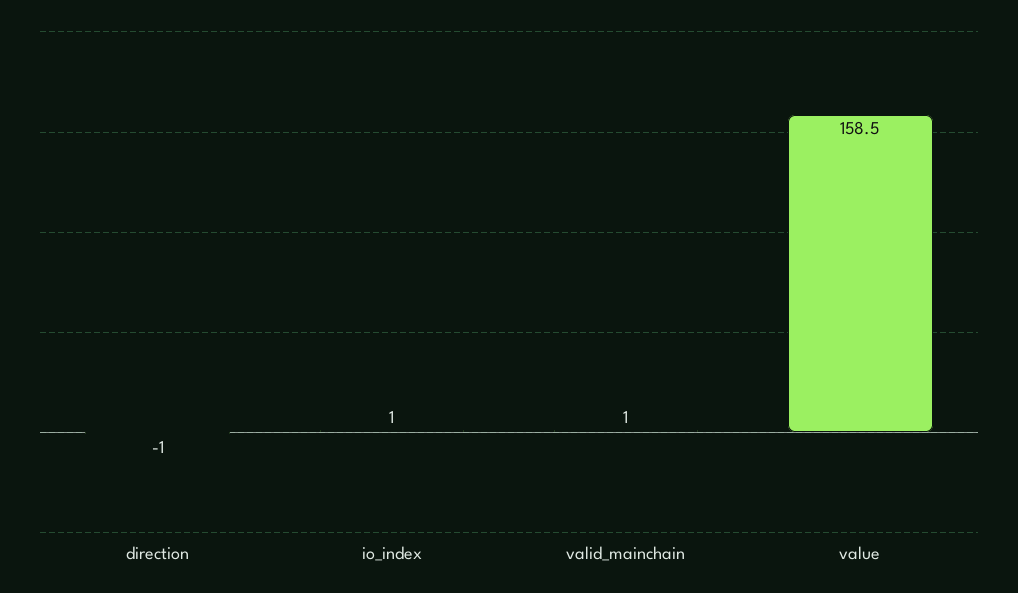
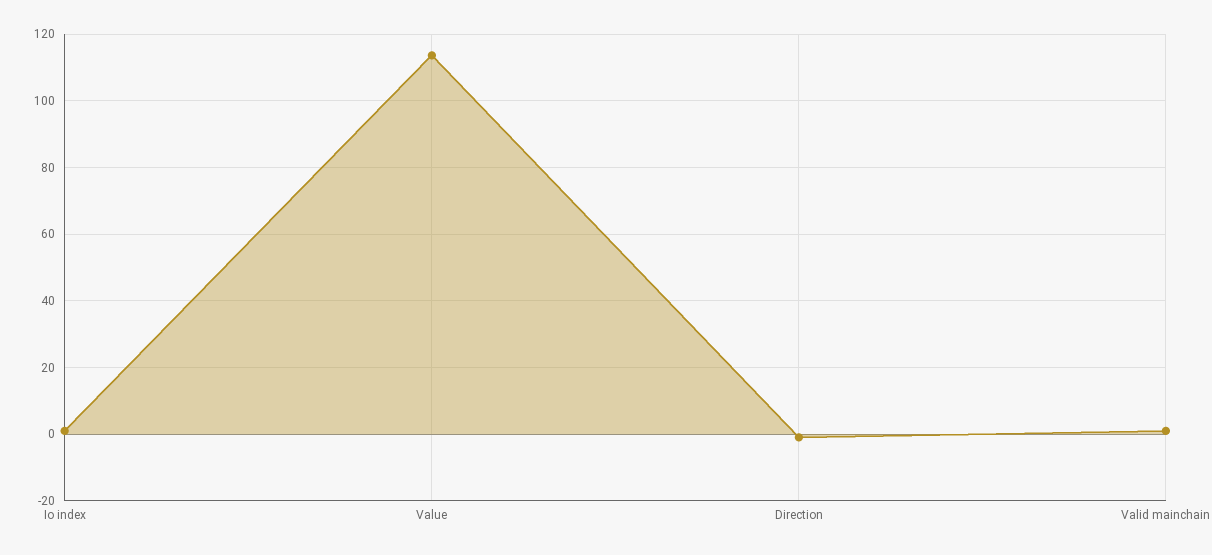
value: 158.5 -> 114

